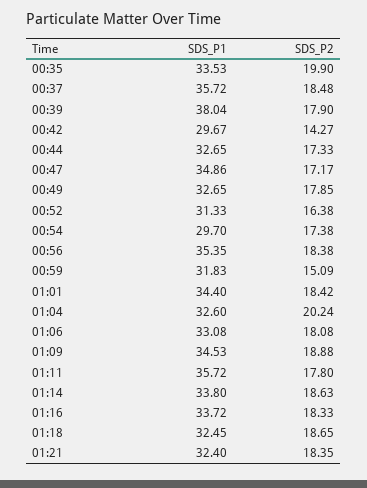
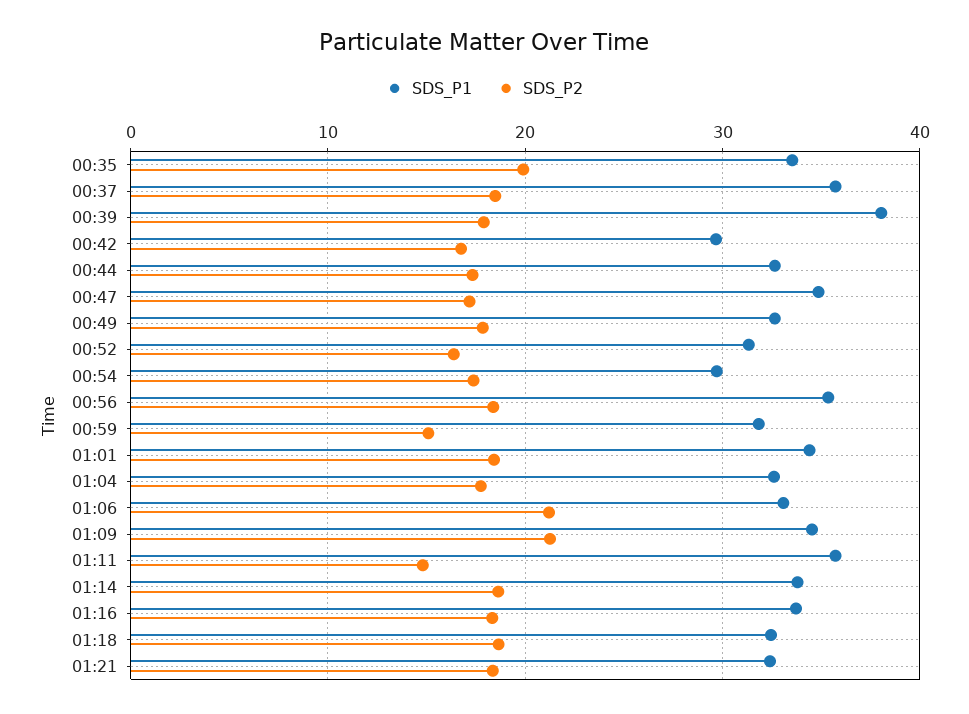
SDS_P2, 00:42: 14.27 -> 17
SDS_P2, 01:04: 20.24 -> 18
SDS_P2, 01:06: 18.08 -> 21
SDS_P2, 01:09: 18.88 -> 21
SDS_P2, 01:11: 17.8 -> 15

